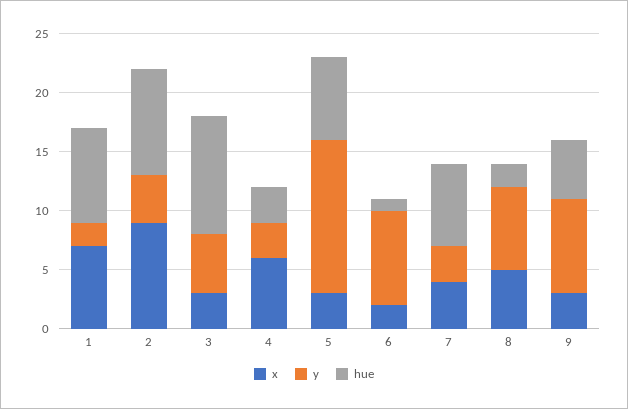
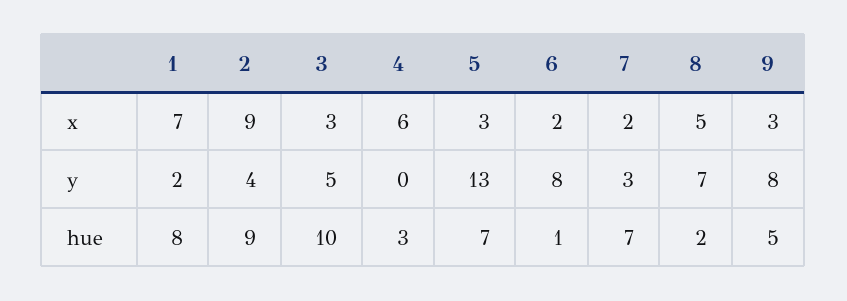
y, 4: 3 -> 0
x, 7: 4 -> 2

